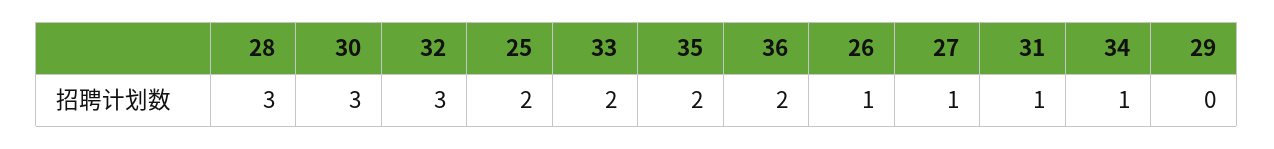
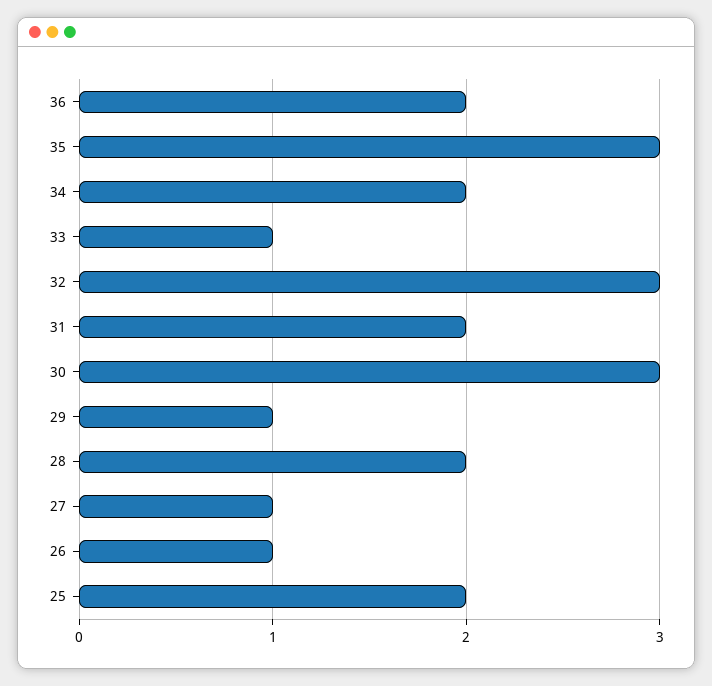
28: 3 -> 2
33: 2 -> 1
35: 2 -> 3
31: 1 -> 2
34: 1 -> 2
29: 0 -> 1

